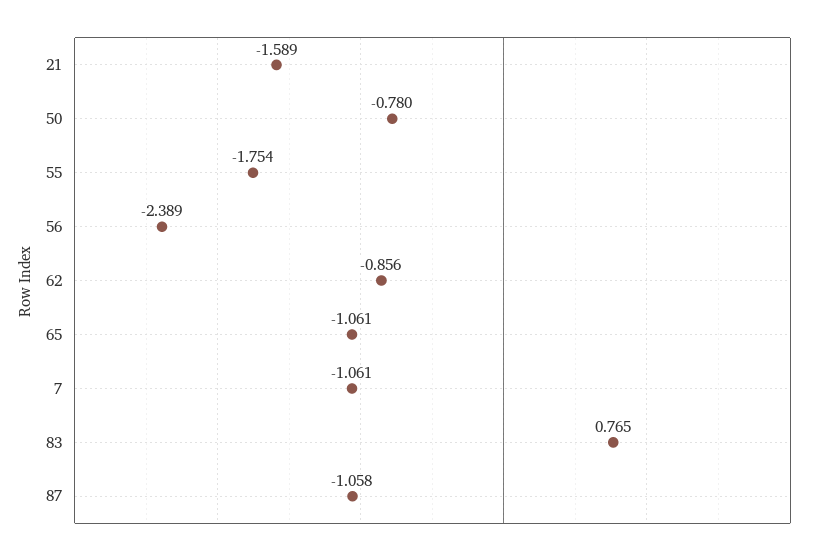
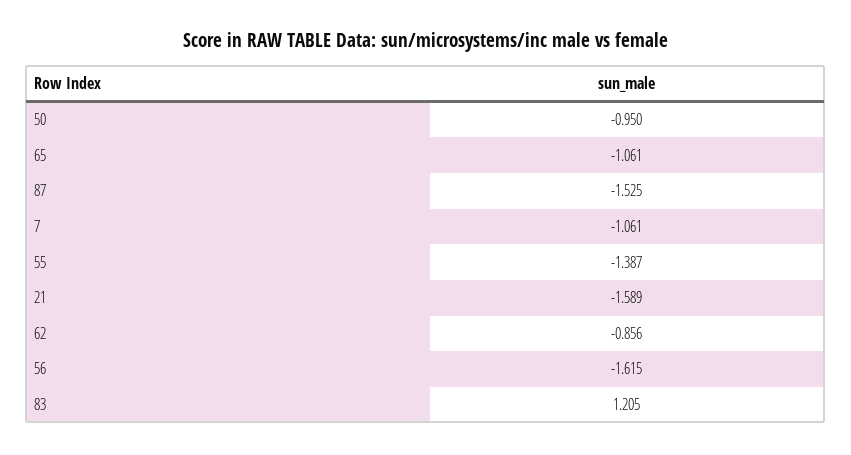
50: -0.78 -> -0.95
55: -1.754 -> -1.387
56: -2.389 -> -1.615
83: 0.765 -> 1.205
87: -1.058 -> -1.525

